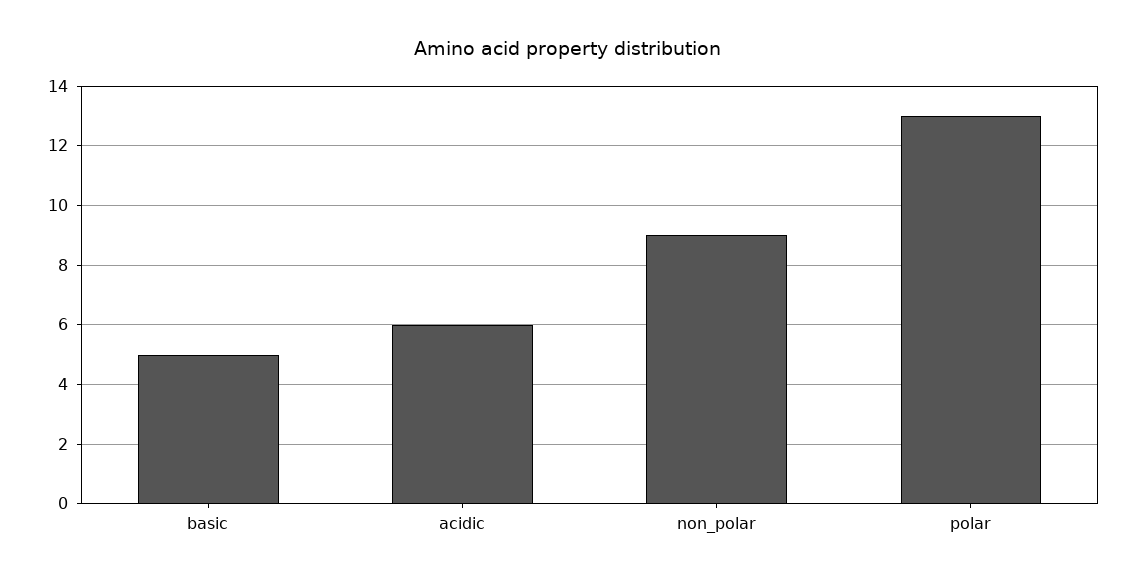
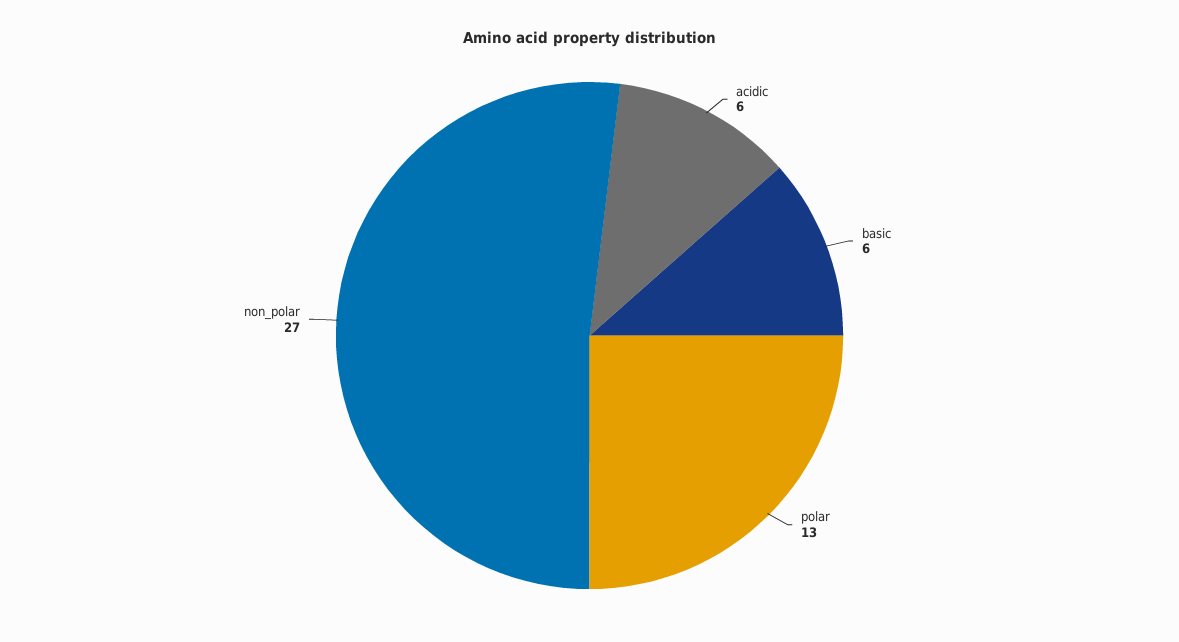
basic: 5 -> 6
non_polar: 9 -> 27

